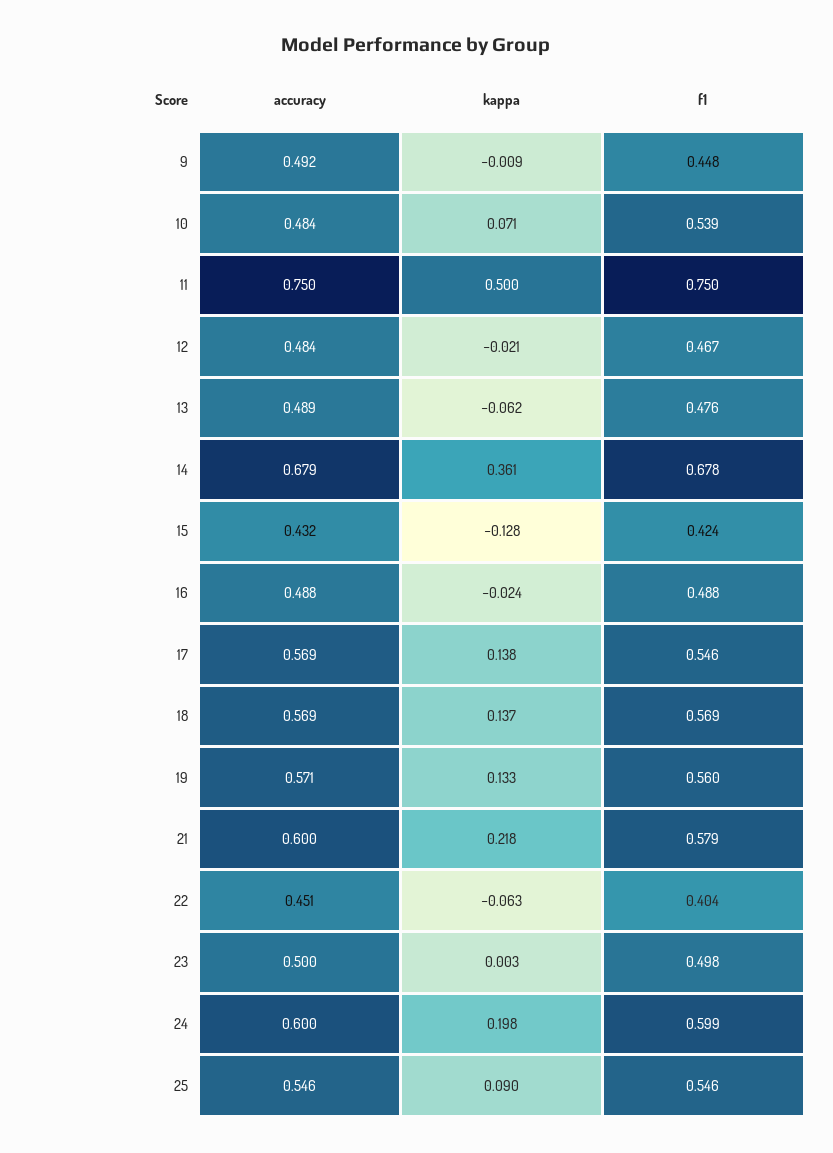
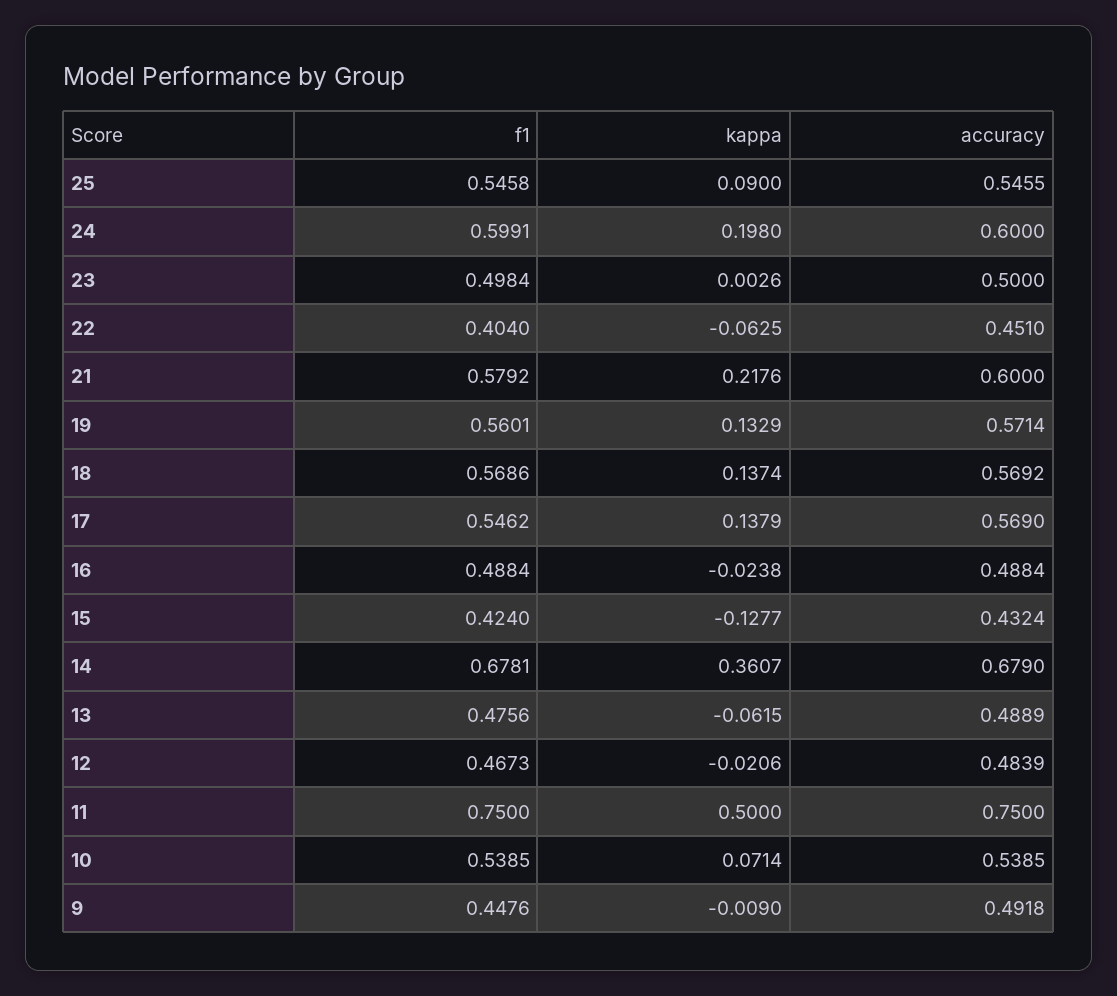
accuracy, 10: 0.484 -> 0.5385

